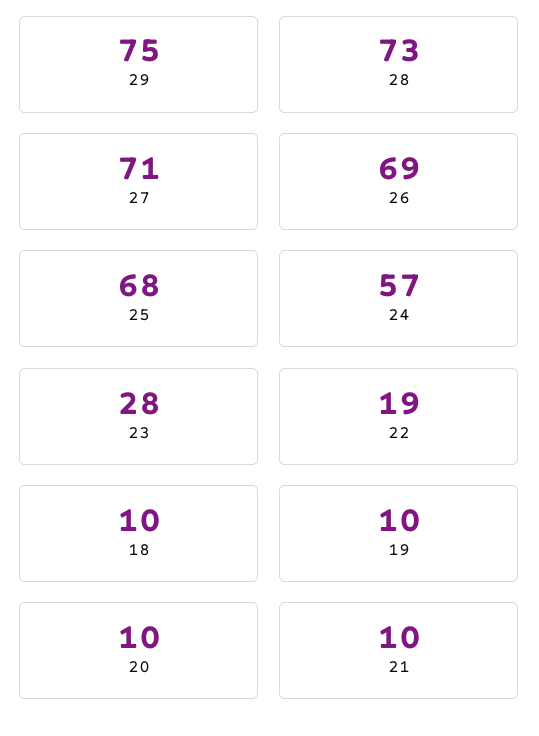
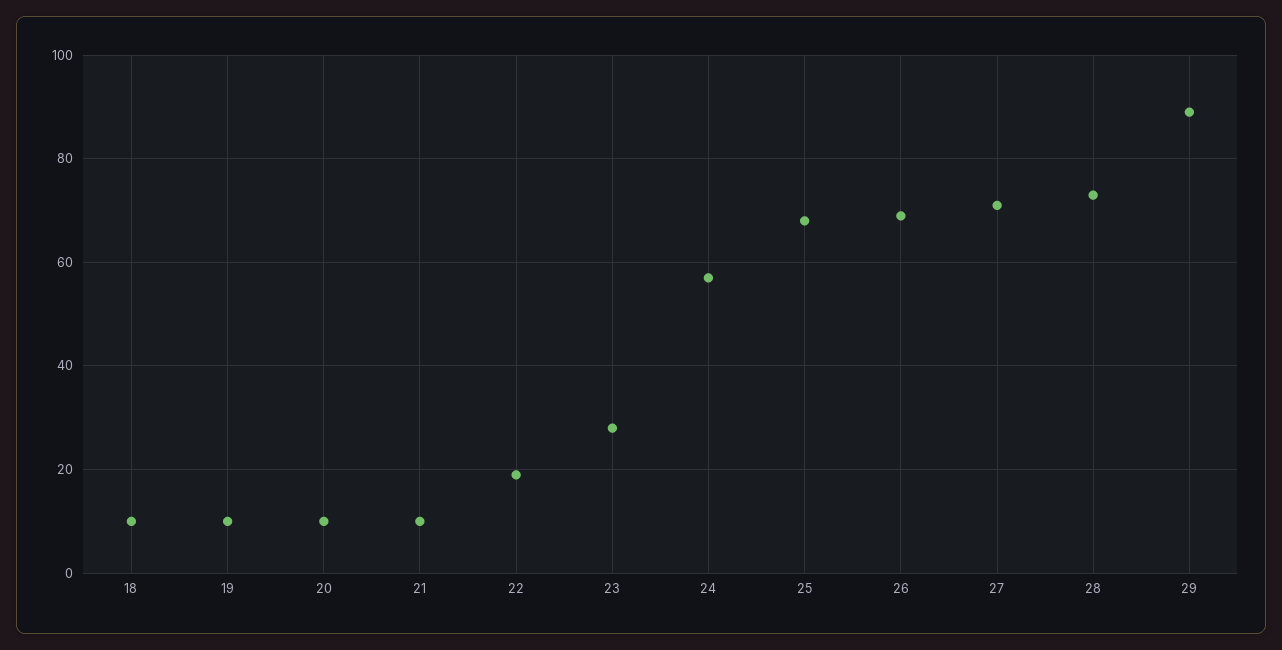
29: 75 -> 90

